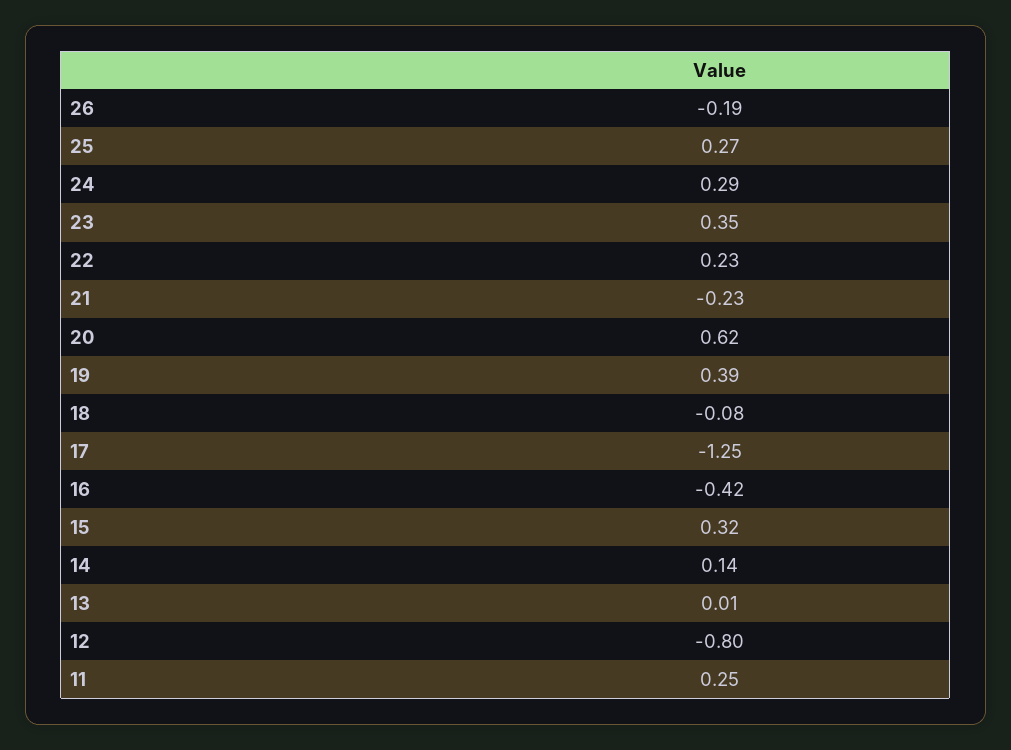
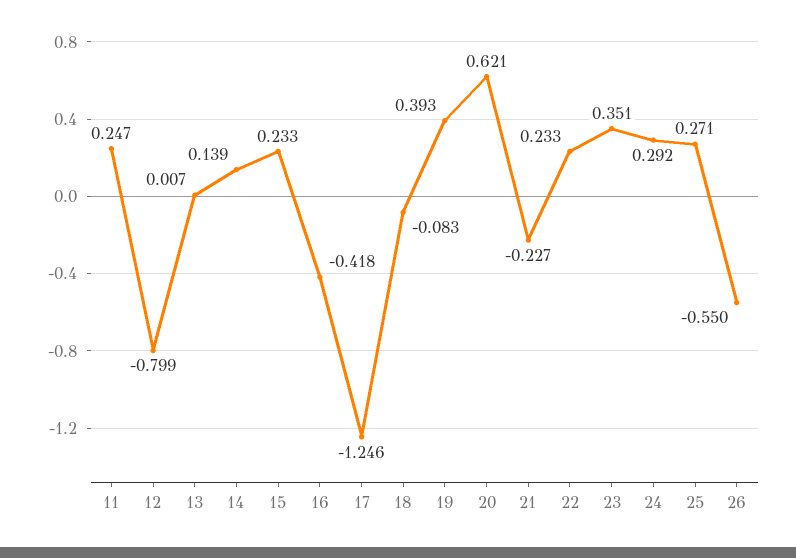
26: -0.19 -> -0.55
15: 0.32 -> 0.233

